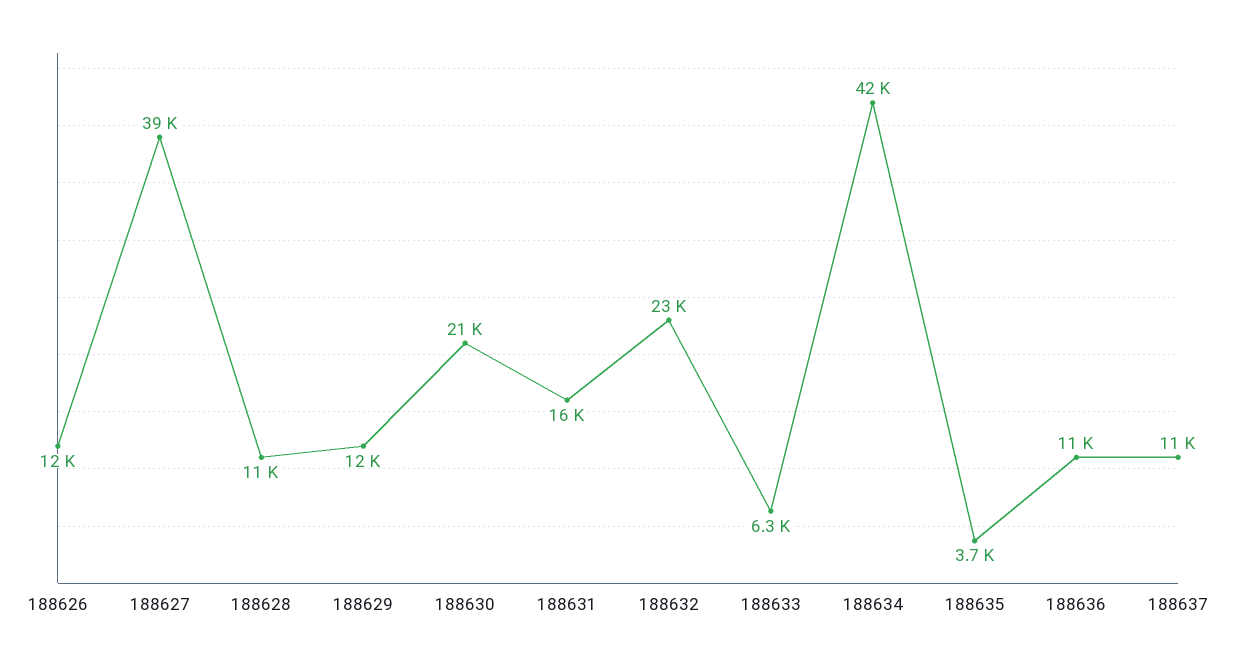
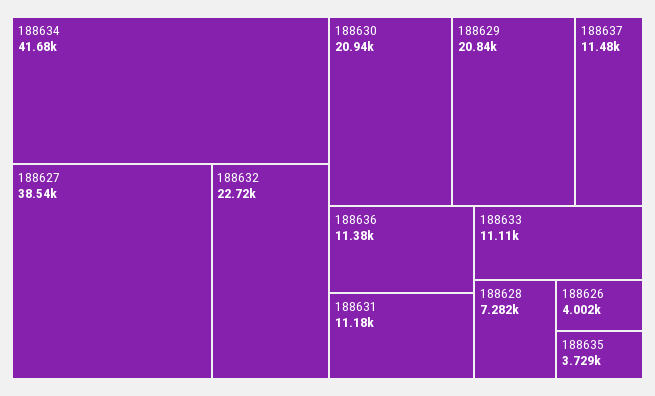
188626: 12000 -> 4002
188628: 11000 -> 7282
188629: 12000 -> 20840
188631: 16000 -> 11180
188633: 6300 -> 11110

